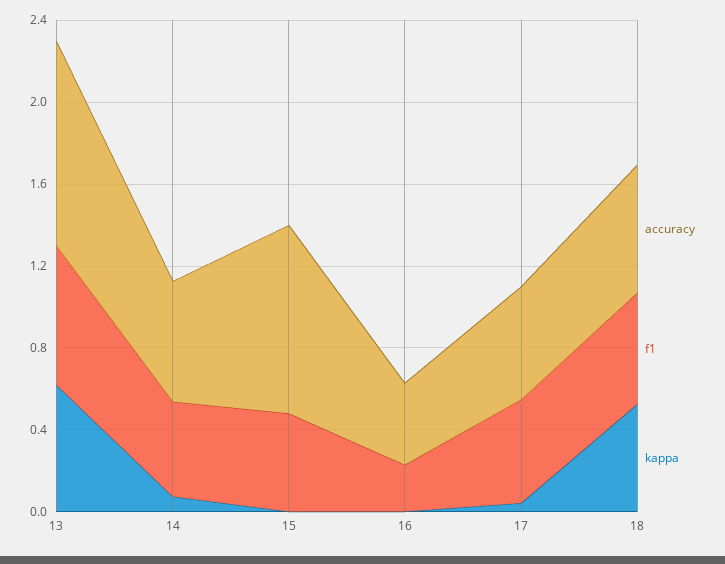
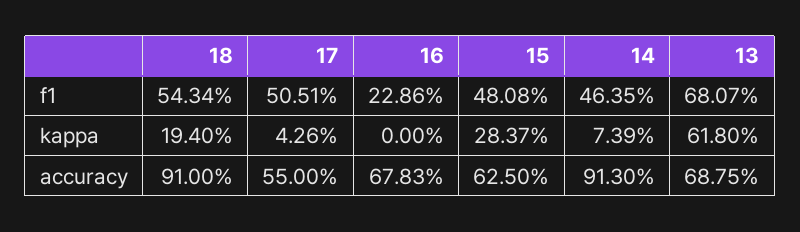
accuracy, 13: 1 -> 0.6875
accuracy, 14: 0.6 -> 0.913
accuracy, 15: 0.9 -> 0.625
kappa, 15: 0 -> 0.2837
accuracy, 16: 0.4 -> 0.6783
accuracy, 18: 0.6 -> 0.91
kappa, 18: 0.5 -> 0.194

